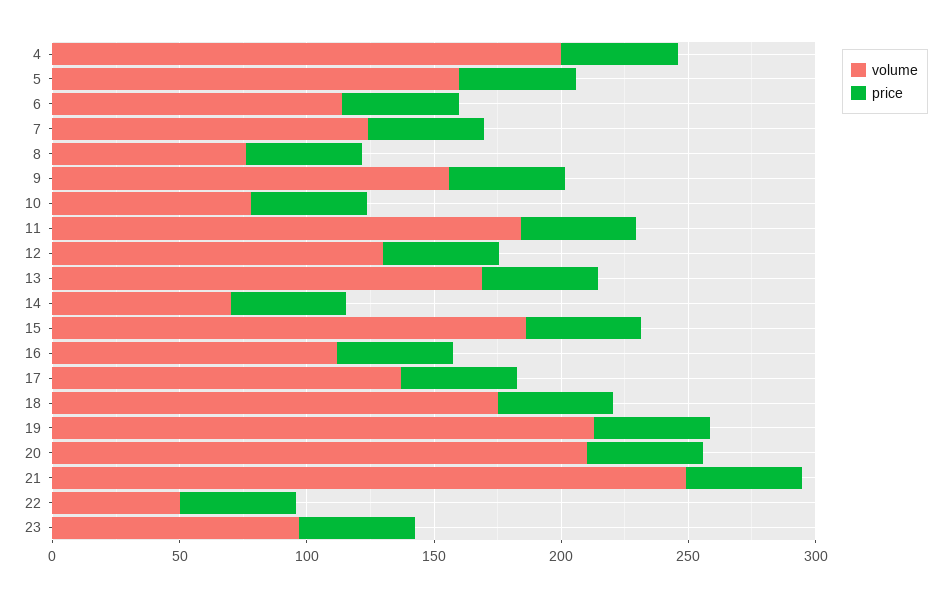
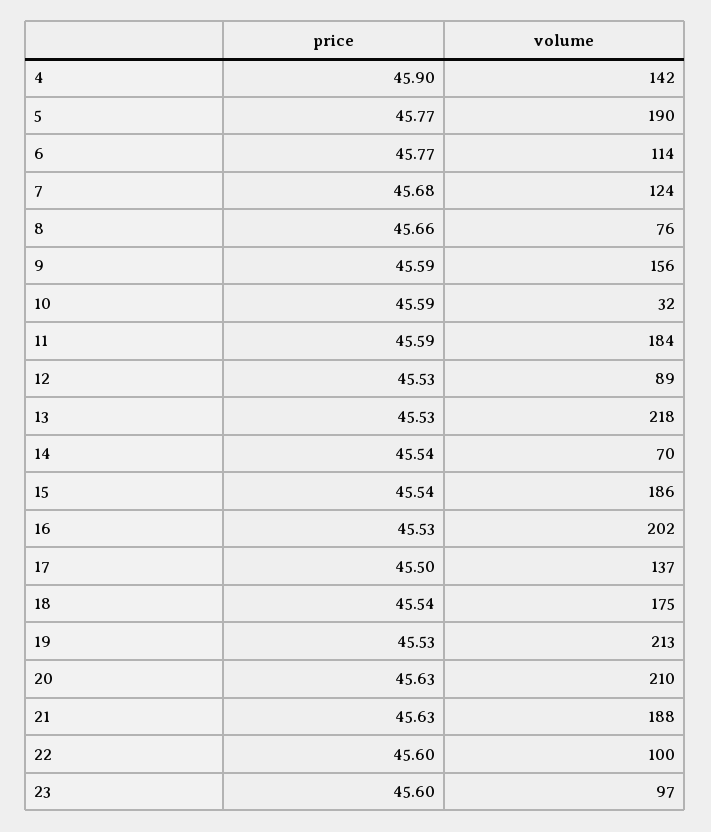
volume, 4: 200 -> 142
volume, 5: 160 -> 190
volume, 10: 80 -> 32
volume, 12: 130 -> 89
volume, 13: 170 -> 218
volume, 16: 110 -> 202
volume, 21: 250 -> 188
volume, 22: 50 -> 100

